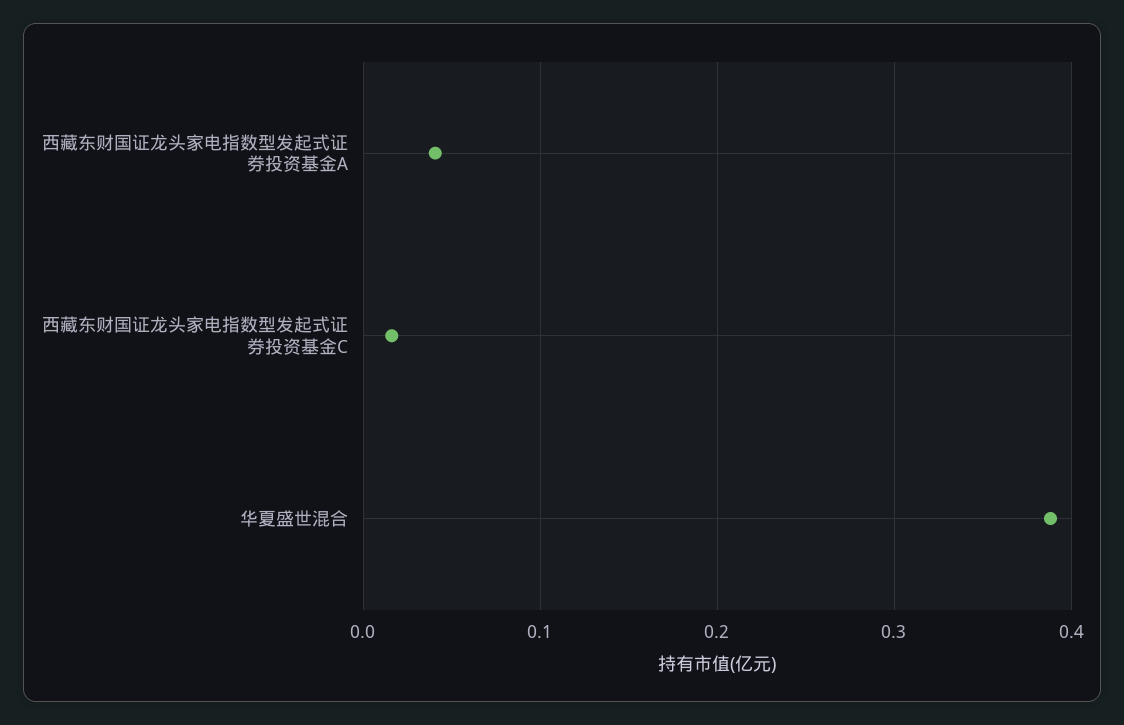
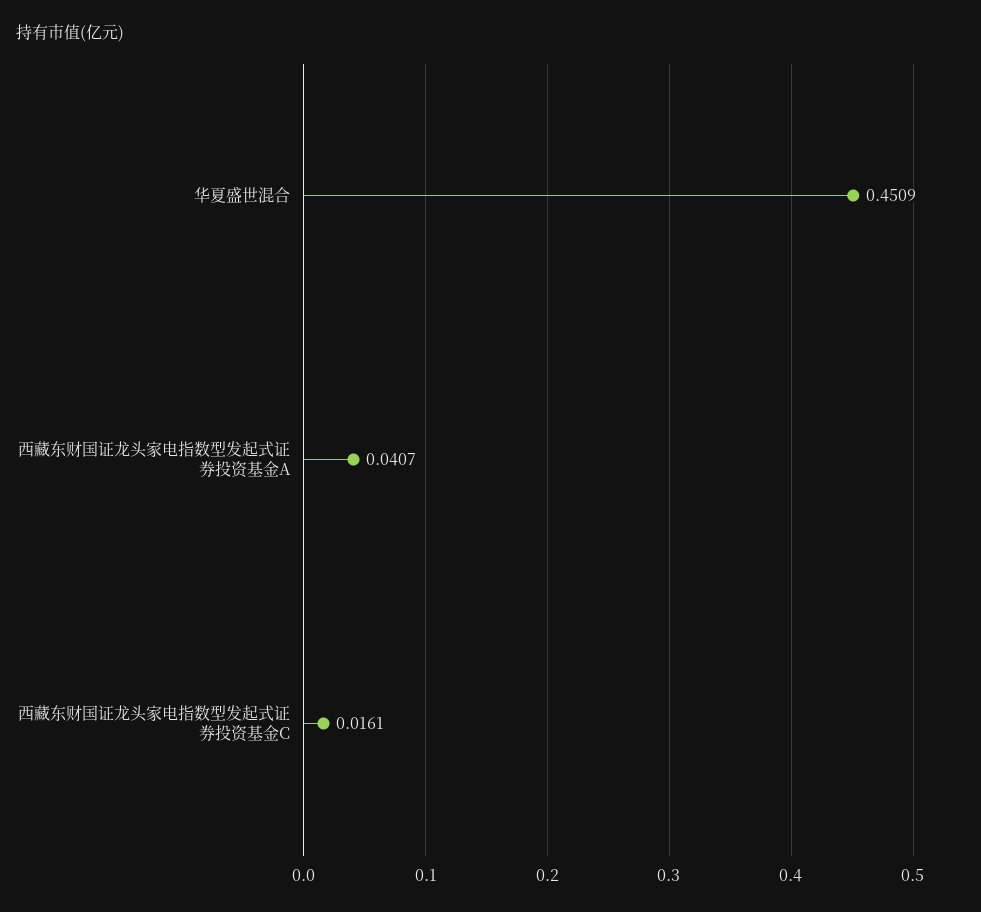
华夏盛世混合: 0.39 -> 0.4509

